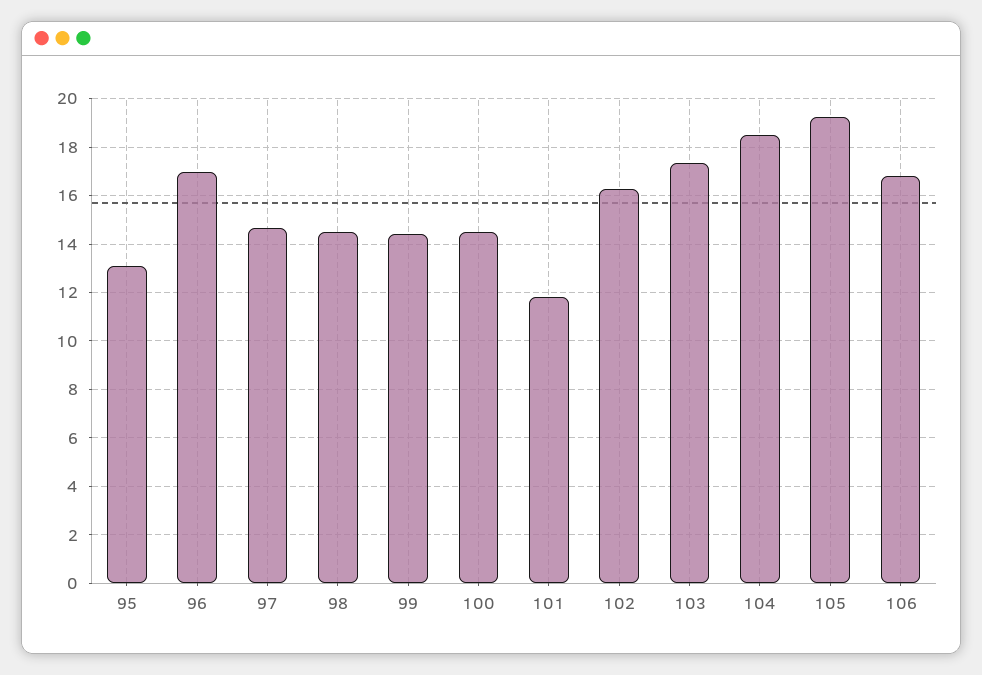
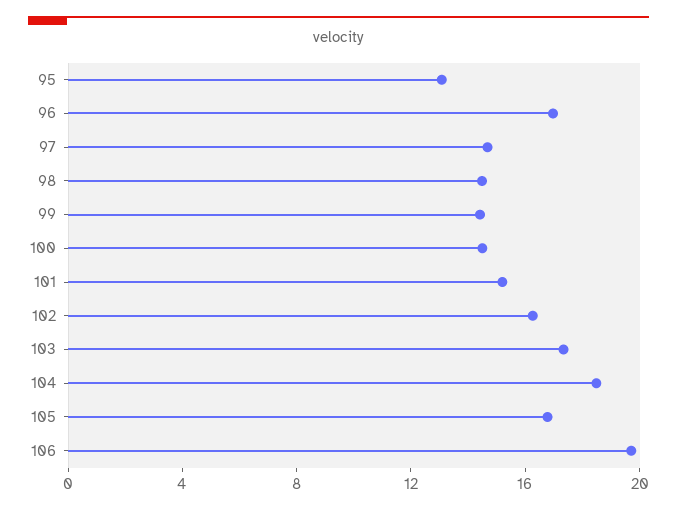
101: 11.75 -> 15
105: 19.25 -> 17
106: 16.75 -> 20

